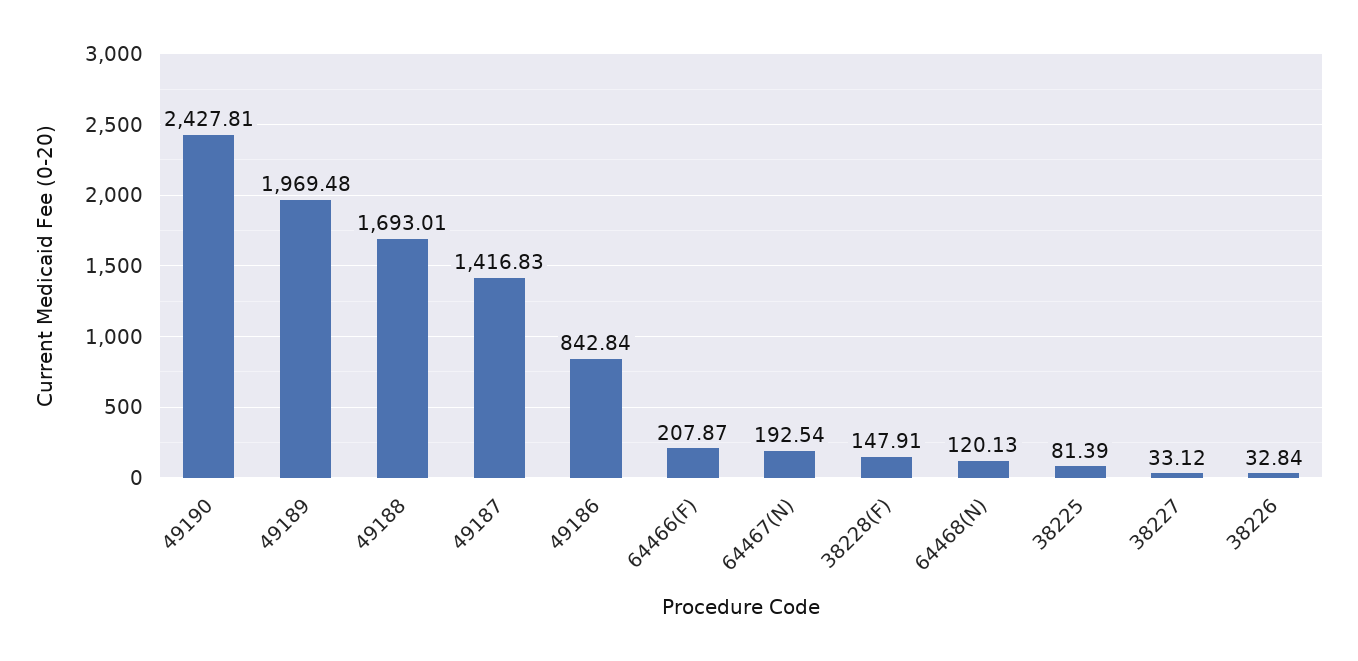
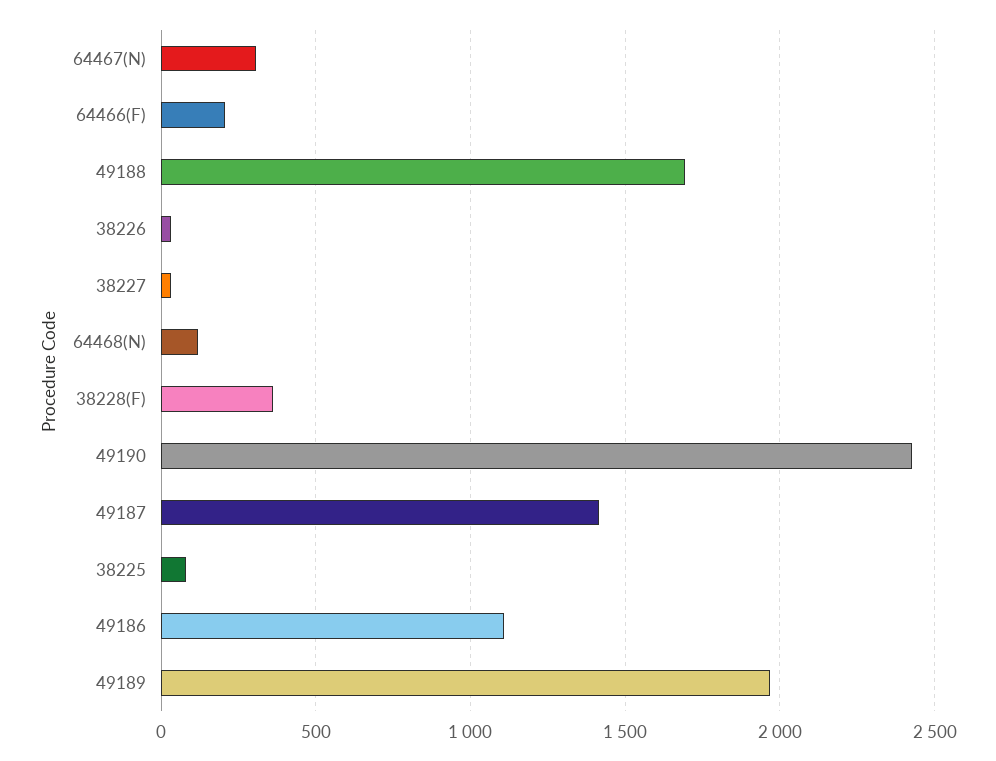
49186: 842.84 -> 1100
64467(N): 192.54 -> 300
38228(F): 147.91 -> 350

